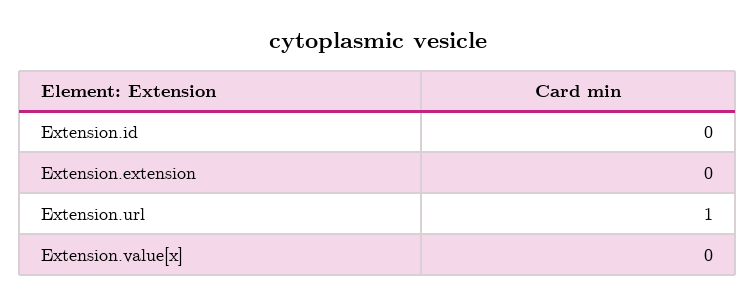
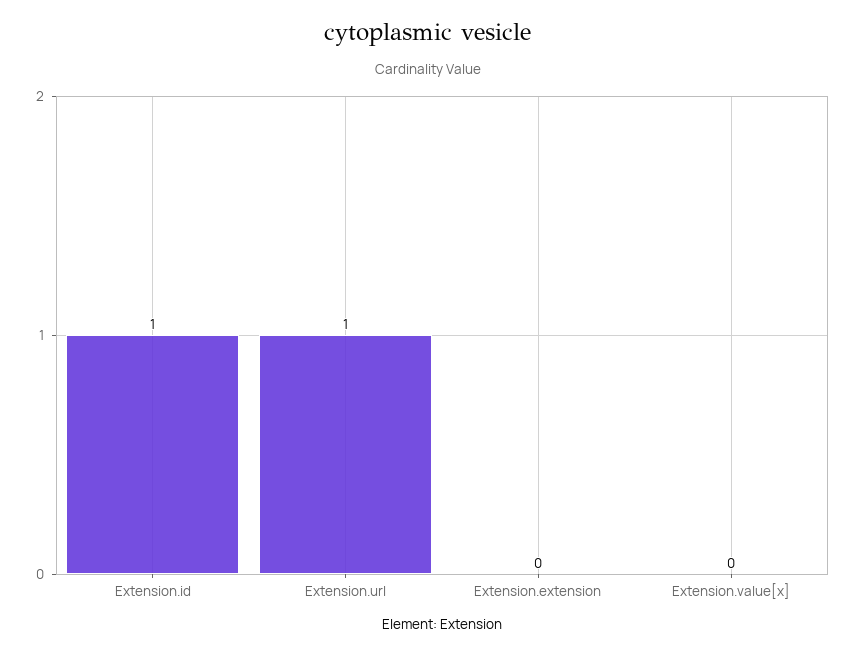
Extension.id: 0 -> 1

